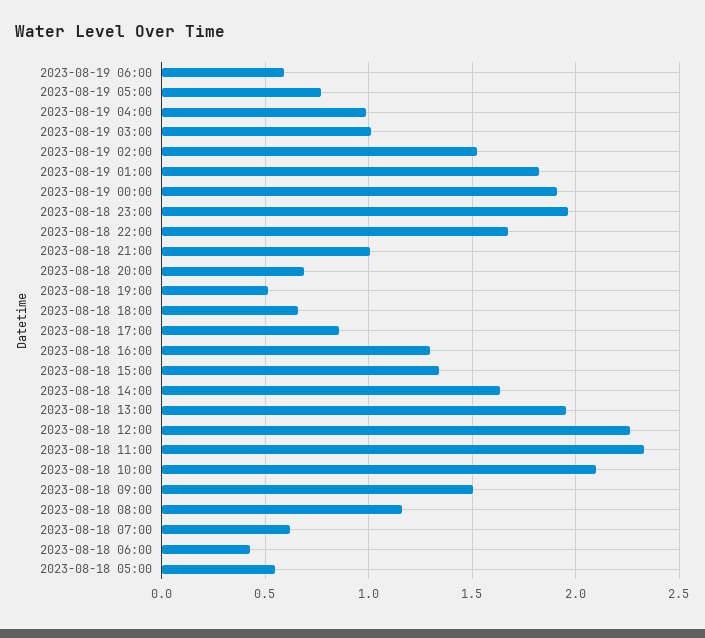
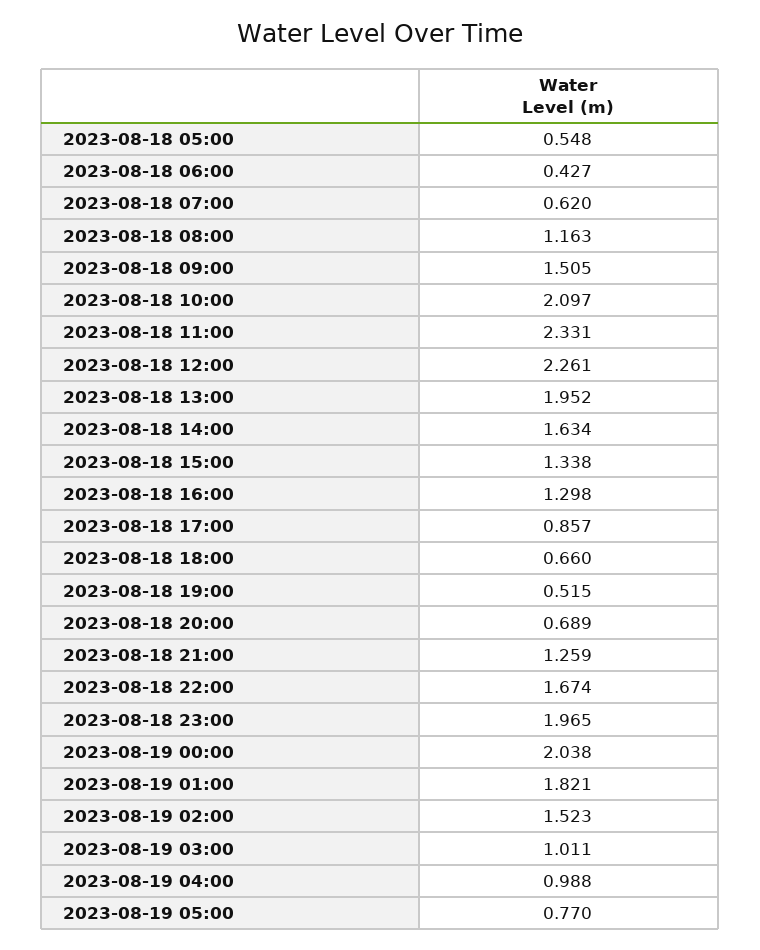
2023-08-19 06:00: 0.6 -> none
2023-08-19 00:00: 1.9 -> 2.038
2023-08-18 21:00: 1 -> 1.259

